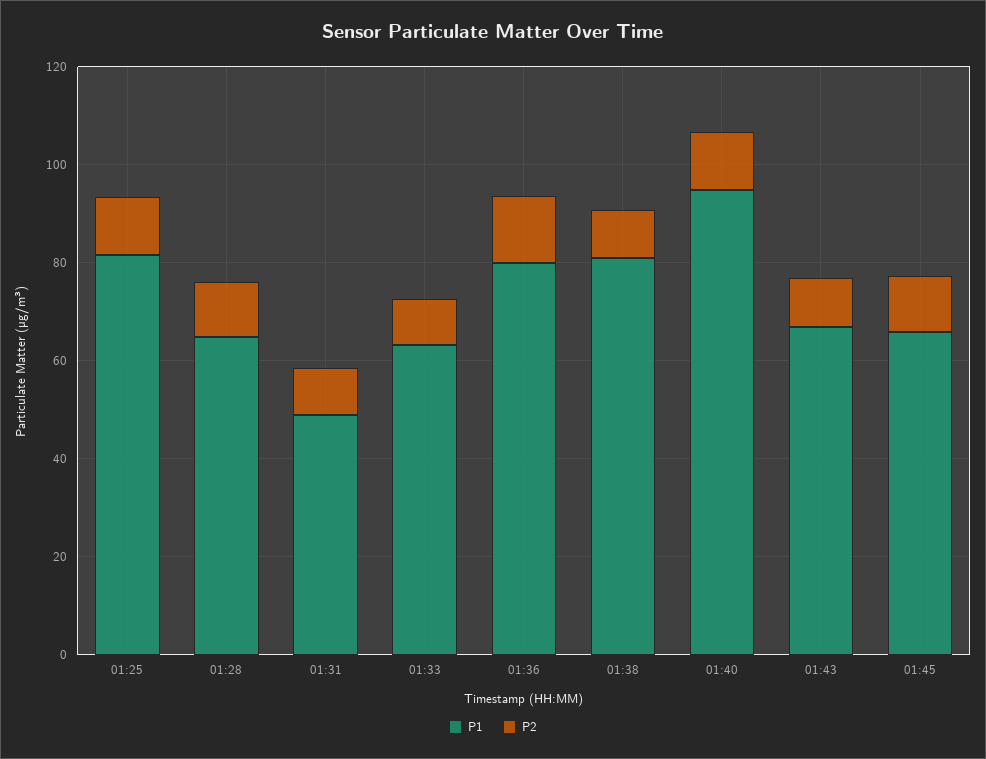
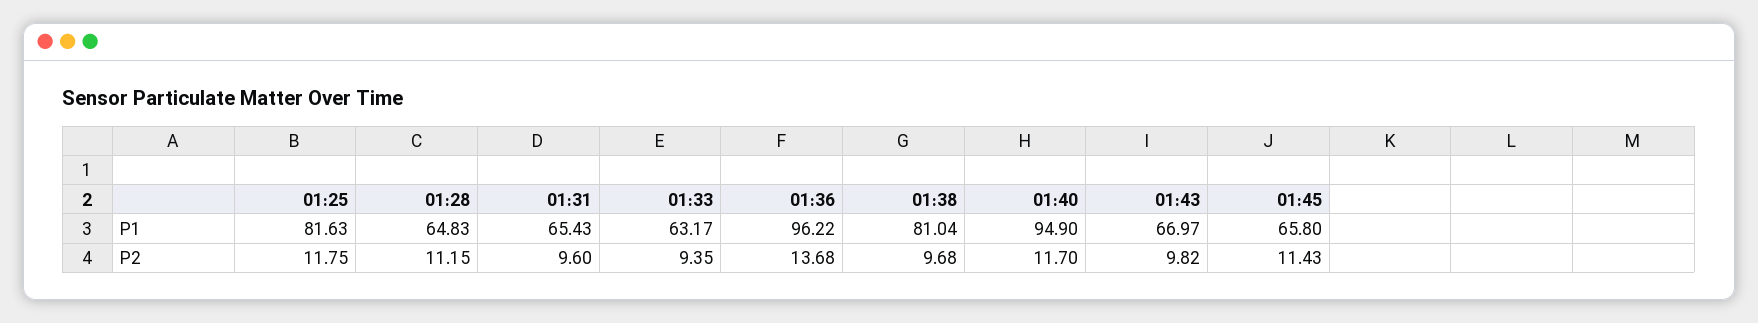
P1, 01:31: 50 -> 65.43
P1, 01:36: 80 -> 96.22

